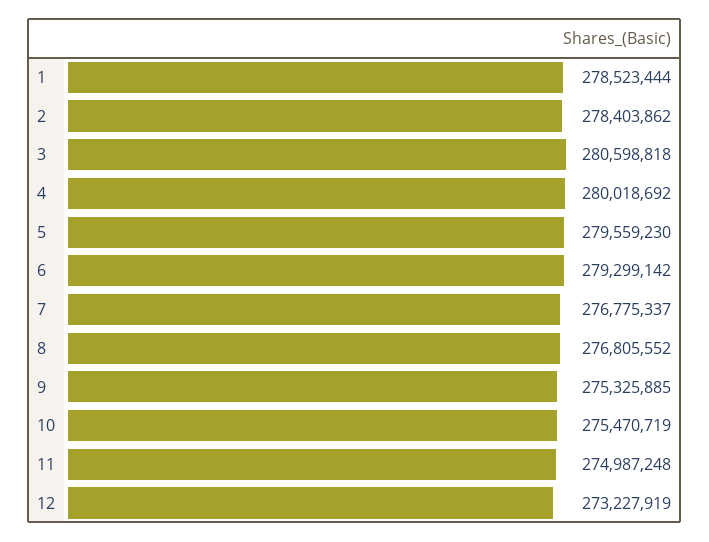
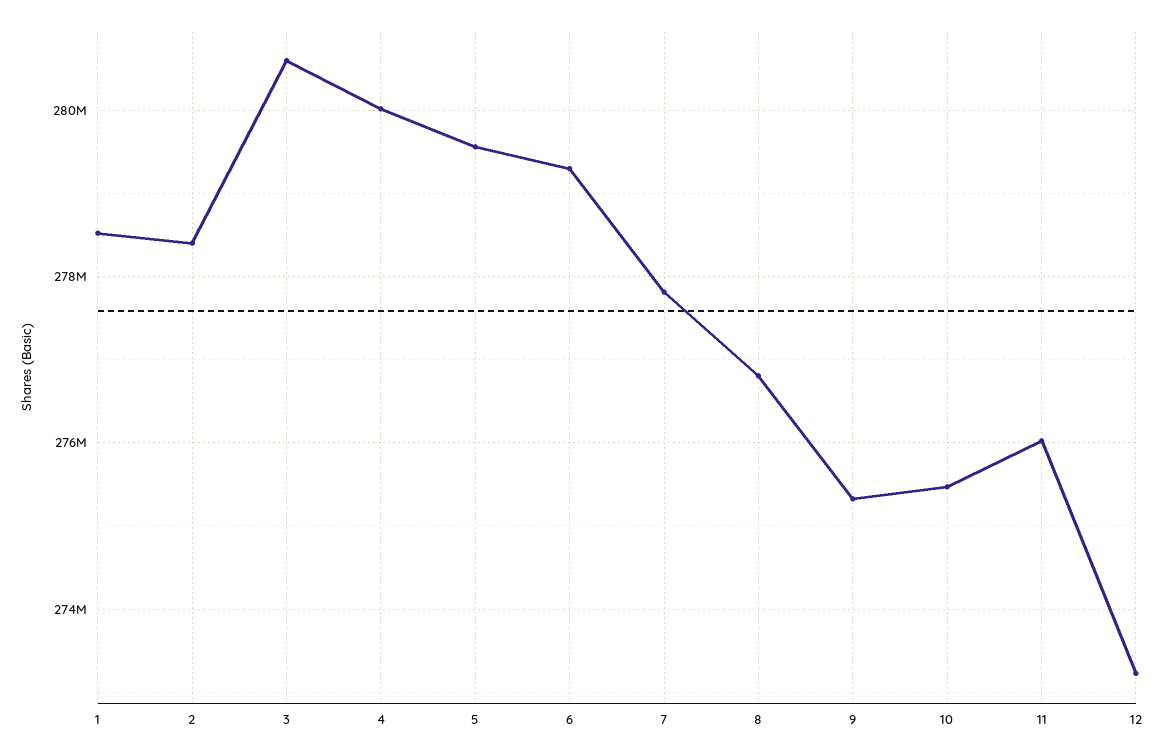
7: 276775337 -> 277800000
11: 274987248 -> 276000000

